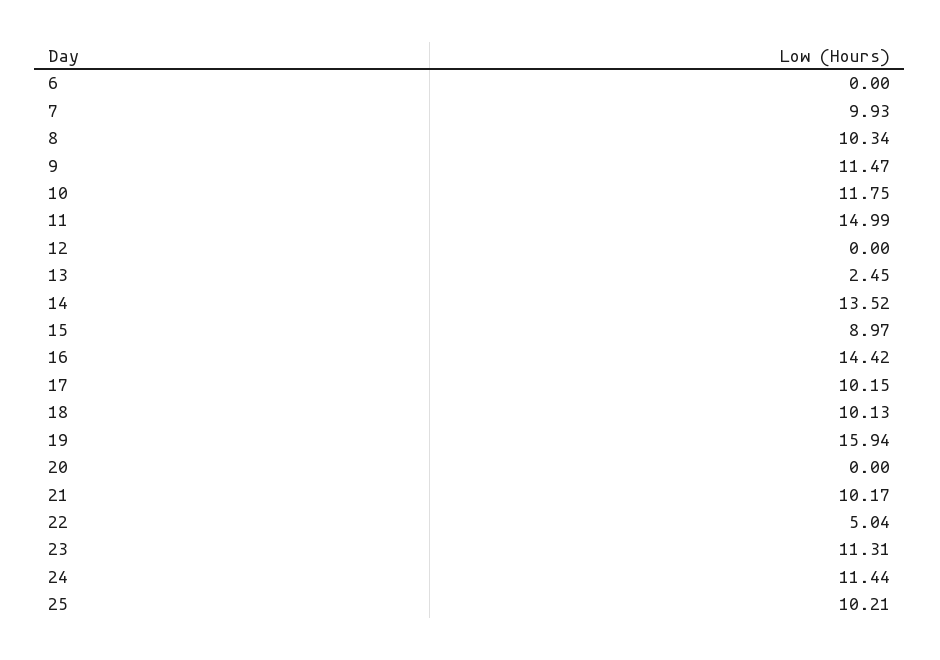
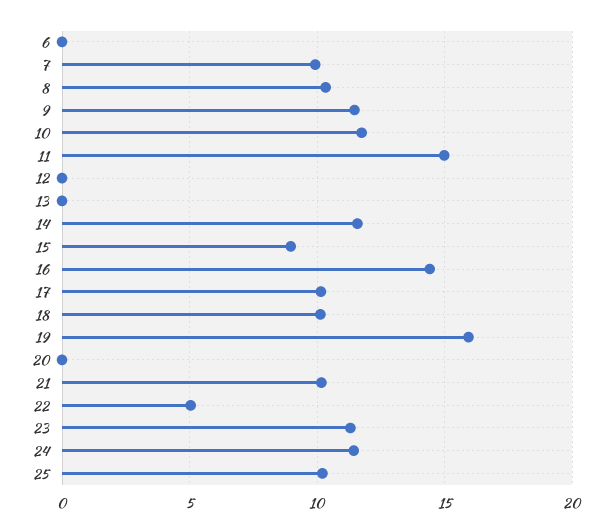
13: 2.45 -> 0
14: 13.52 -> 11.5

